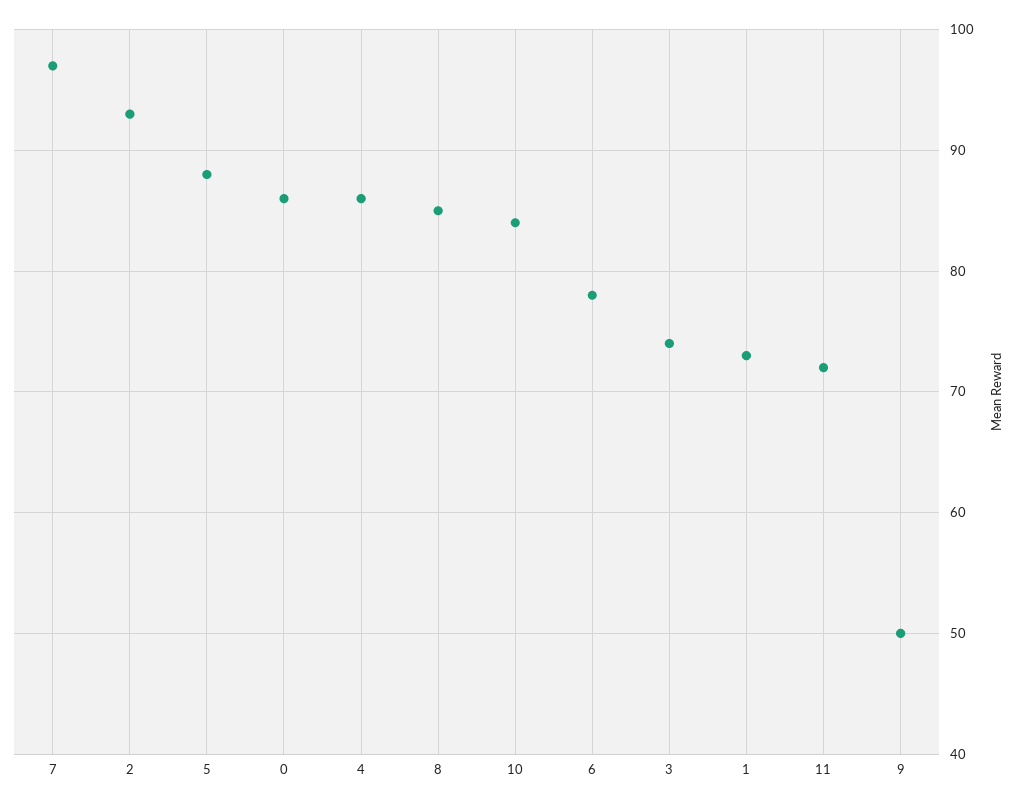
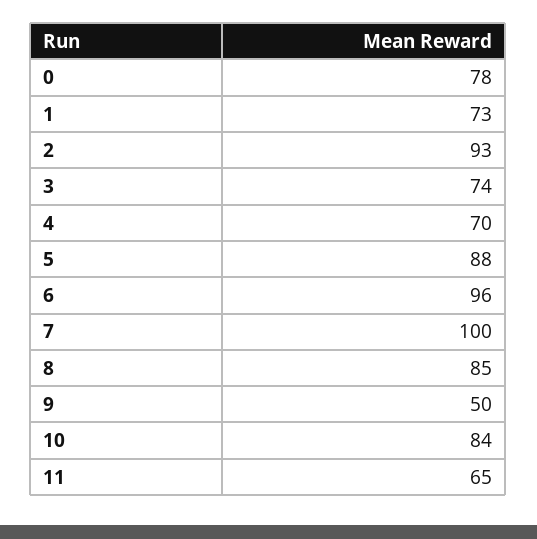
7: 97 -> 100
0: 86 -> 78
4: 86 -> 70
6: 78 -> 96
11: 72 -> 65

